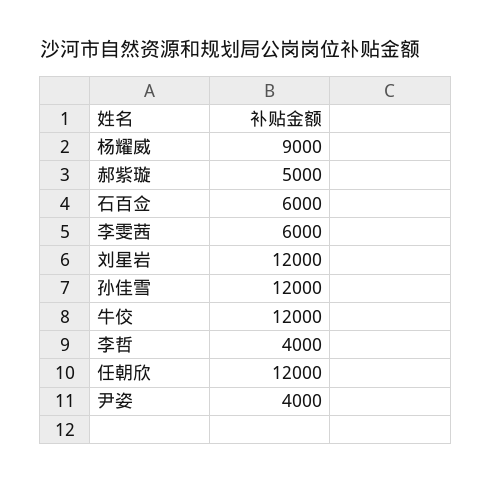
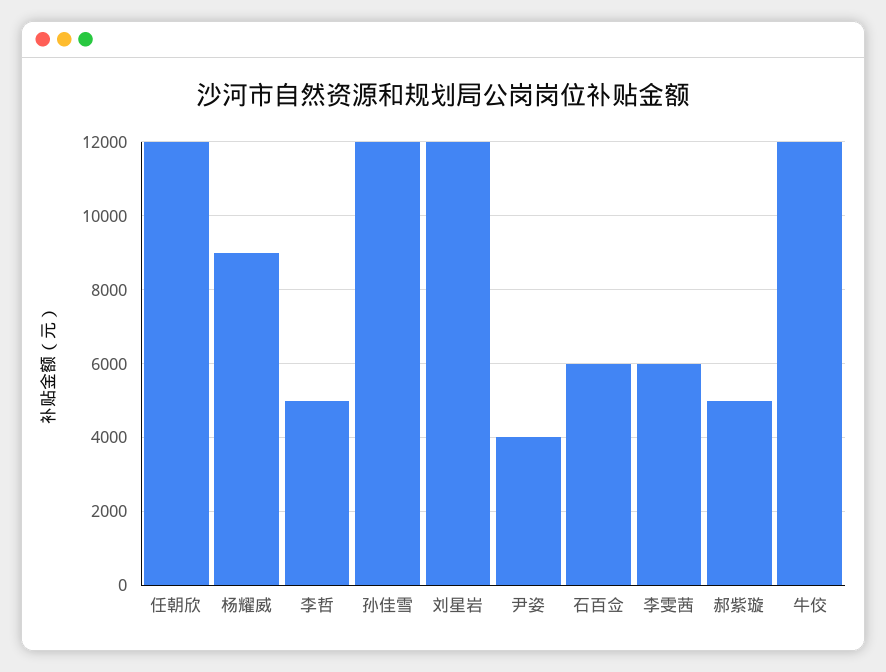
李哲: 4000 -> 5000

